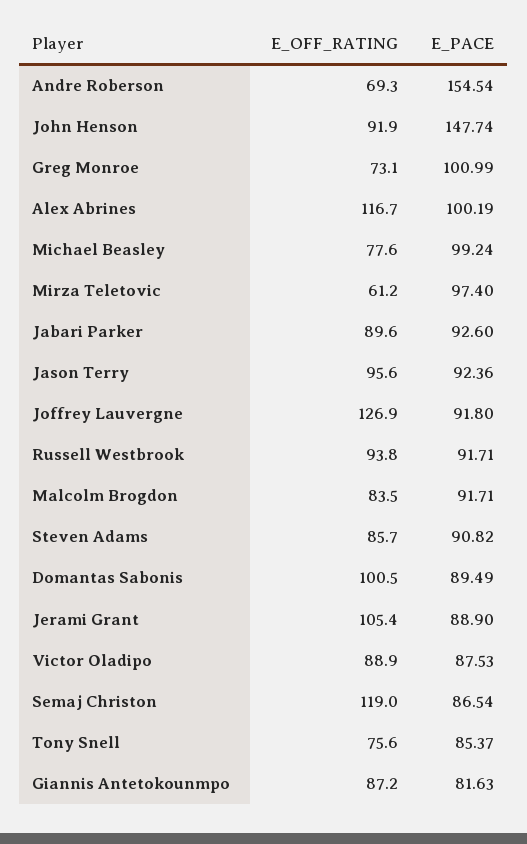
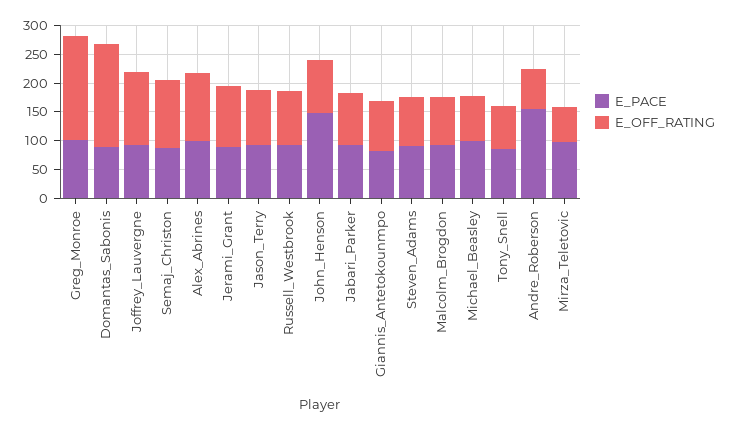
E_OFF_RATING, Greg Monroe: 73.1 -> 175
E_OFF_RATING, Domantas Sabonis: 100.5 -> 175
E_OFF_RATING, Victor Oladipo: 88.9 -> none
E_PACE, Victor Oladipo: 87.53 -> none

